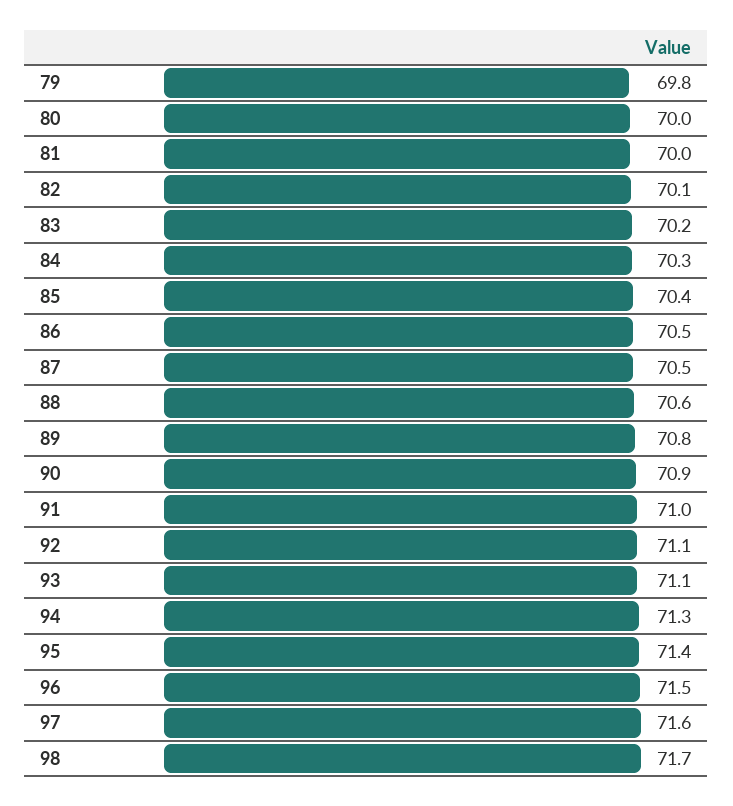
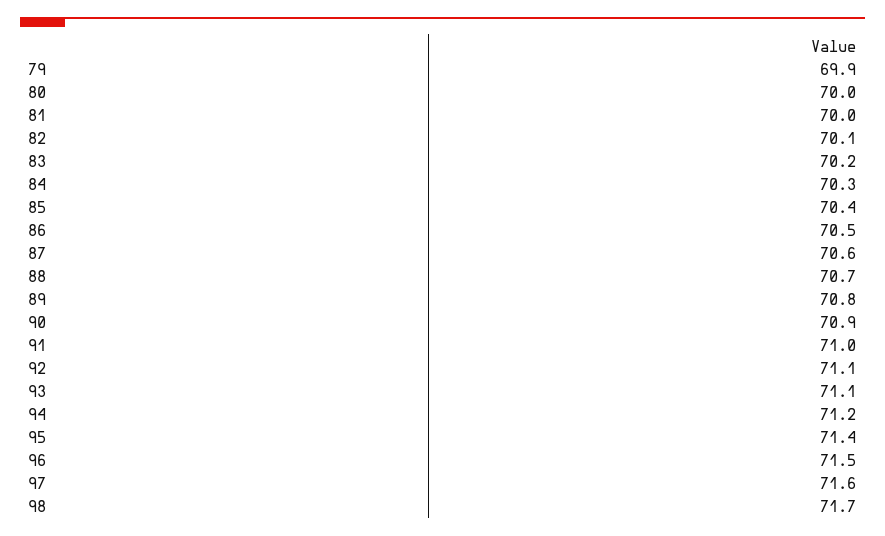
79: 69.8 -> 69.9
87: 70.5 -> 70.6
88: 70.6 -> 70.7
94: 71.3 -> 71.2

